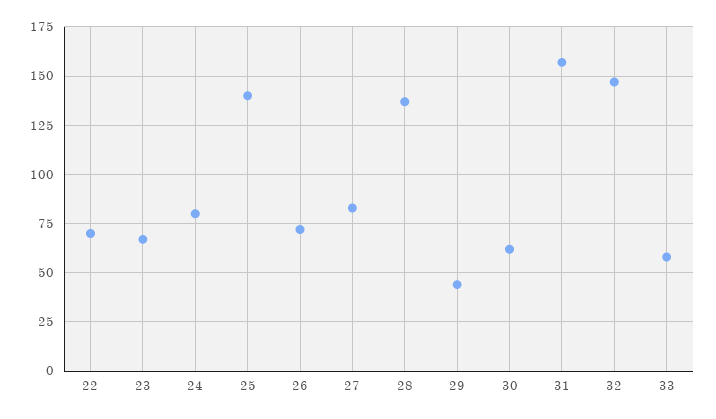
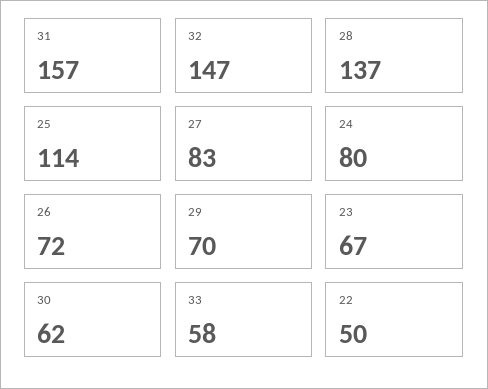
22: 70 -> 50
25: 140 -> 114
29: 45 -> 70

